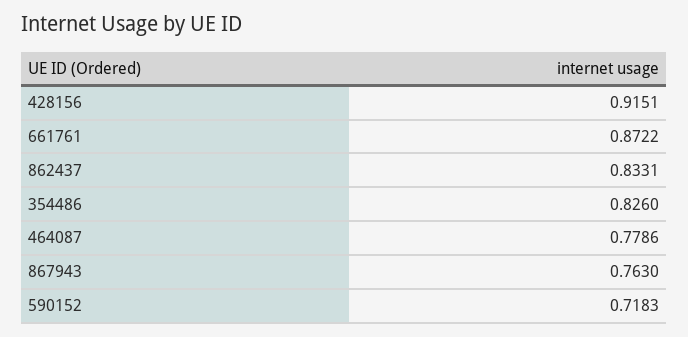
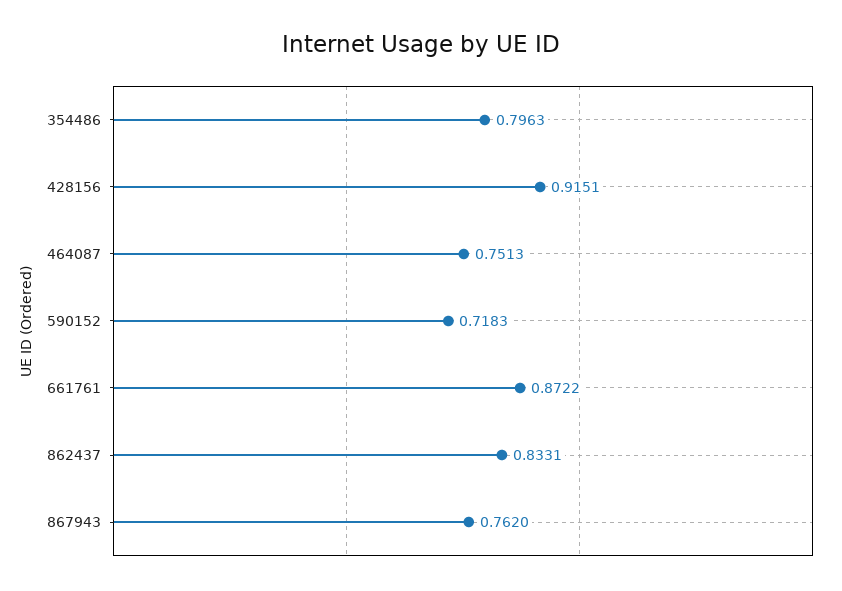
354486: 0.826 -> 0.7963
464087: 0.7786 -> 0.7513
867943: 0.763 -> 0.762

